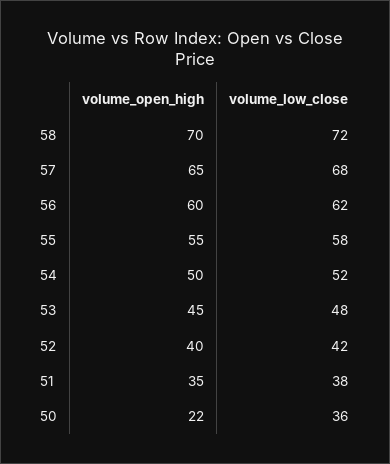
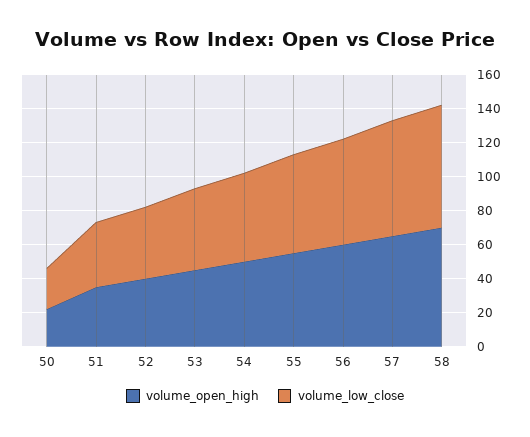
volume_low_close, 50: 36 -> 25

